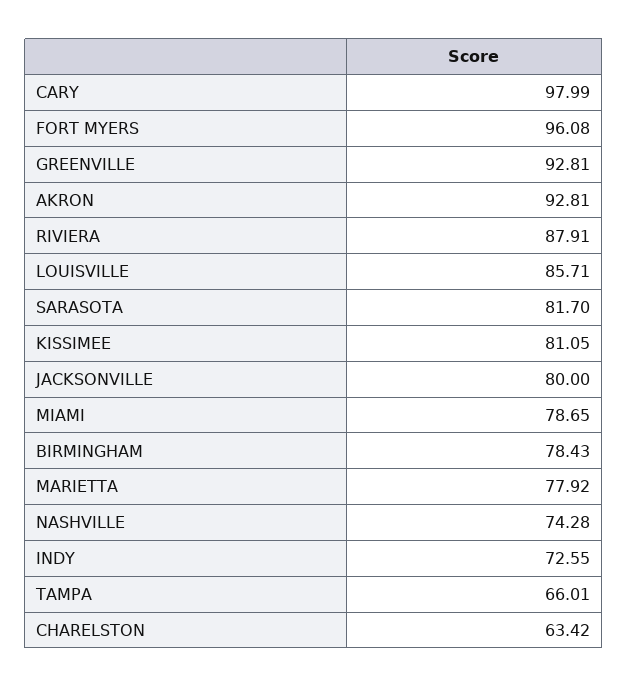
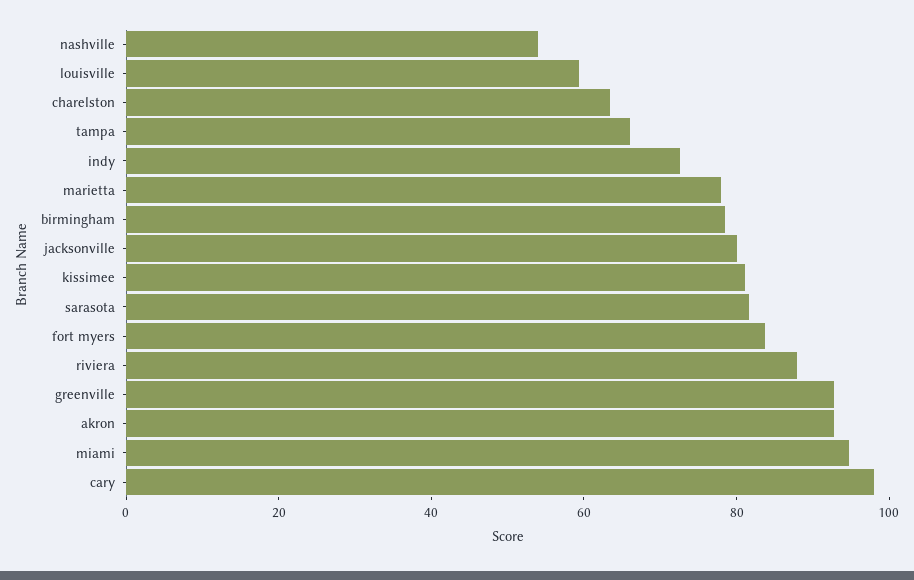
FORT MYERS: 96.08 -> 85
LOUISVILLE: 85.71 -> 60
MIAMI: 78.65 -> 95
NASHVILLE: 74.28 -> 55

